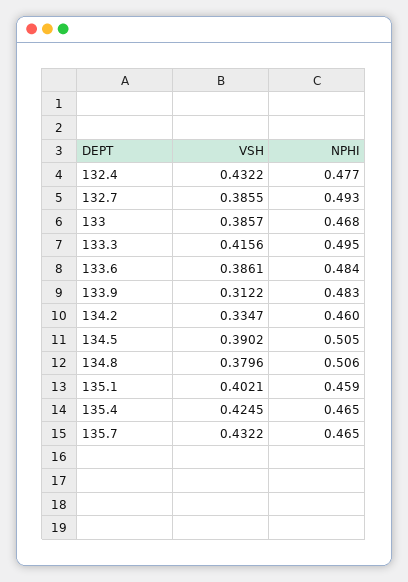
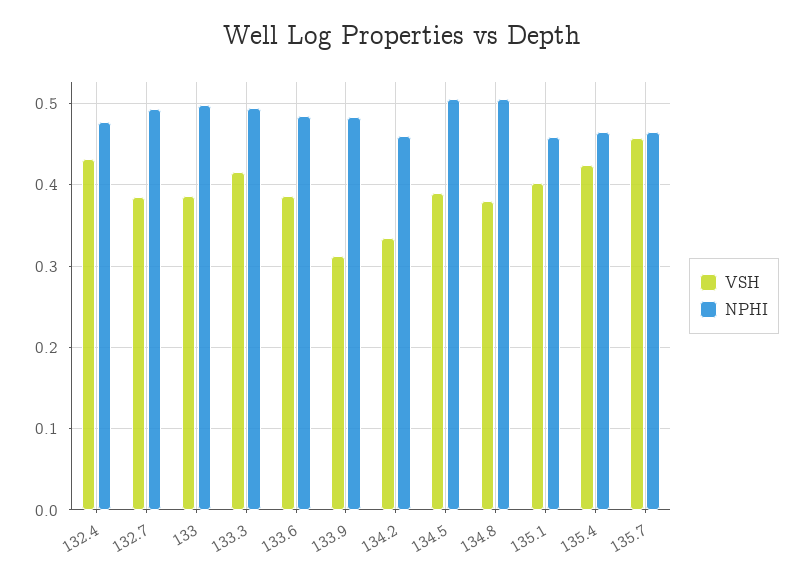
NPHI, 133: 0.468 -> 0.5
VSH, 135.7: 0.4322 -> 0.46

